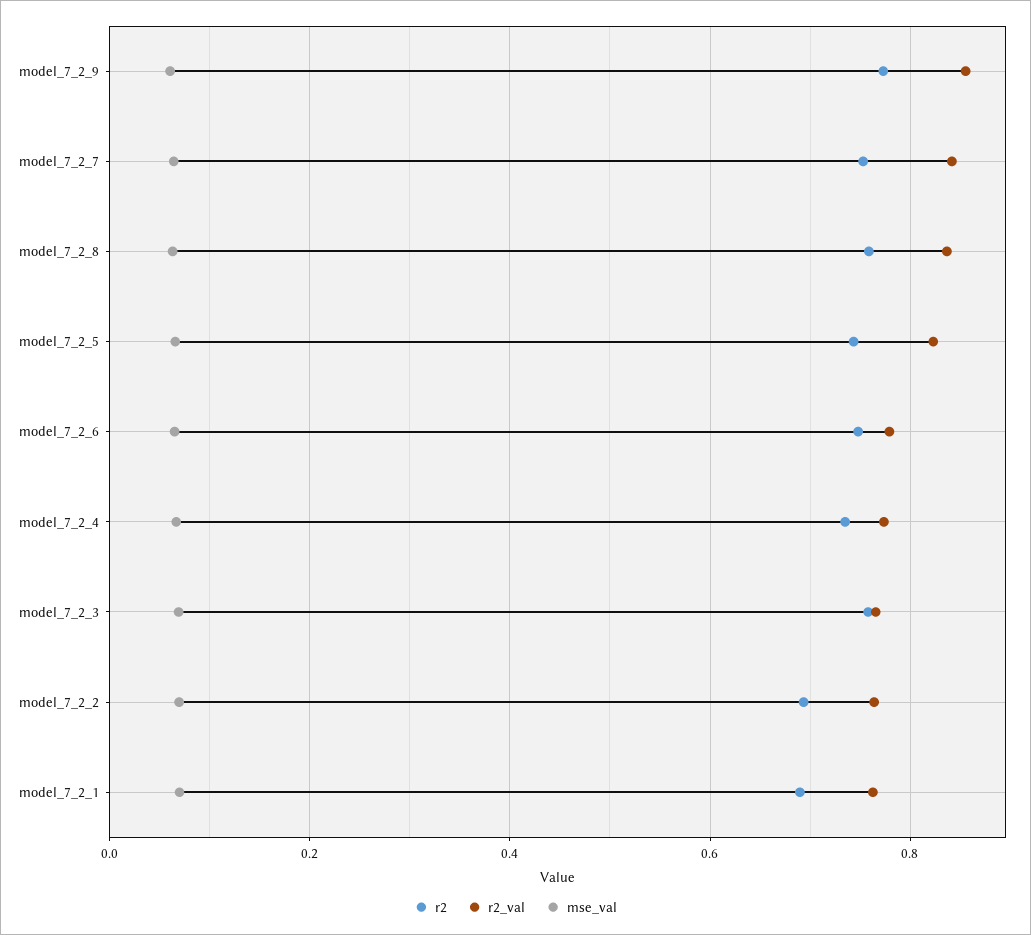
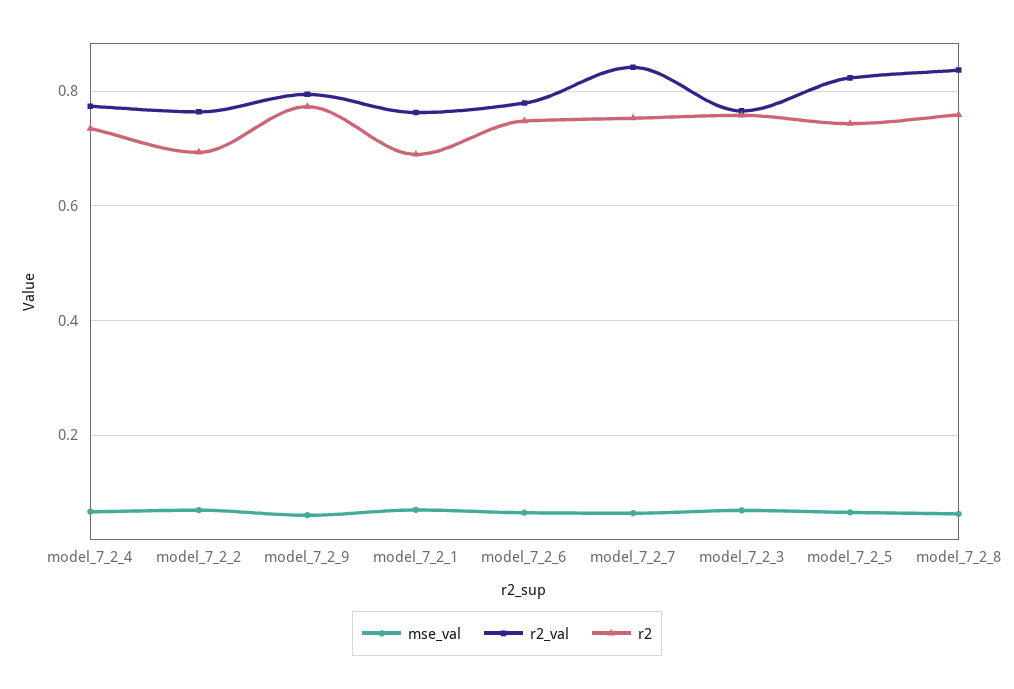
r2_val, model_7_2_9: 0.86 -> 0.8

